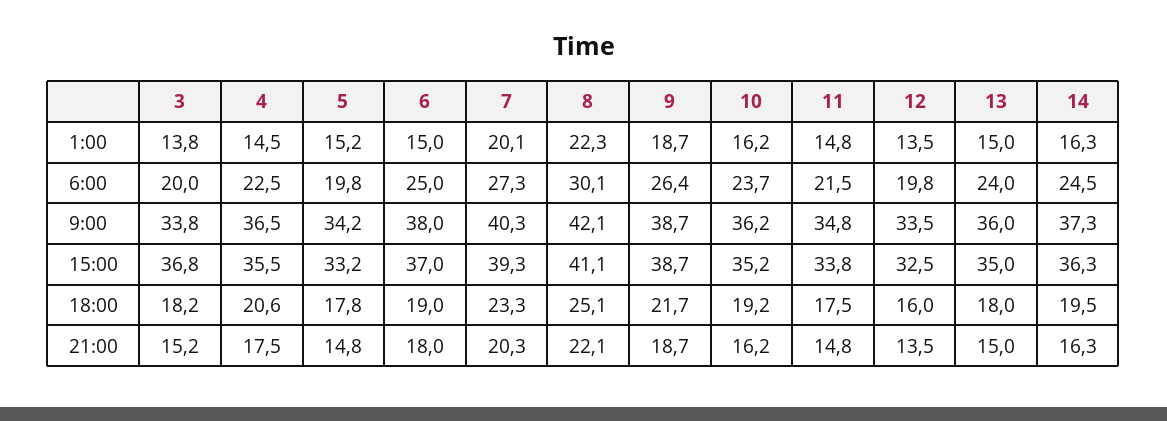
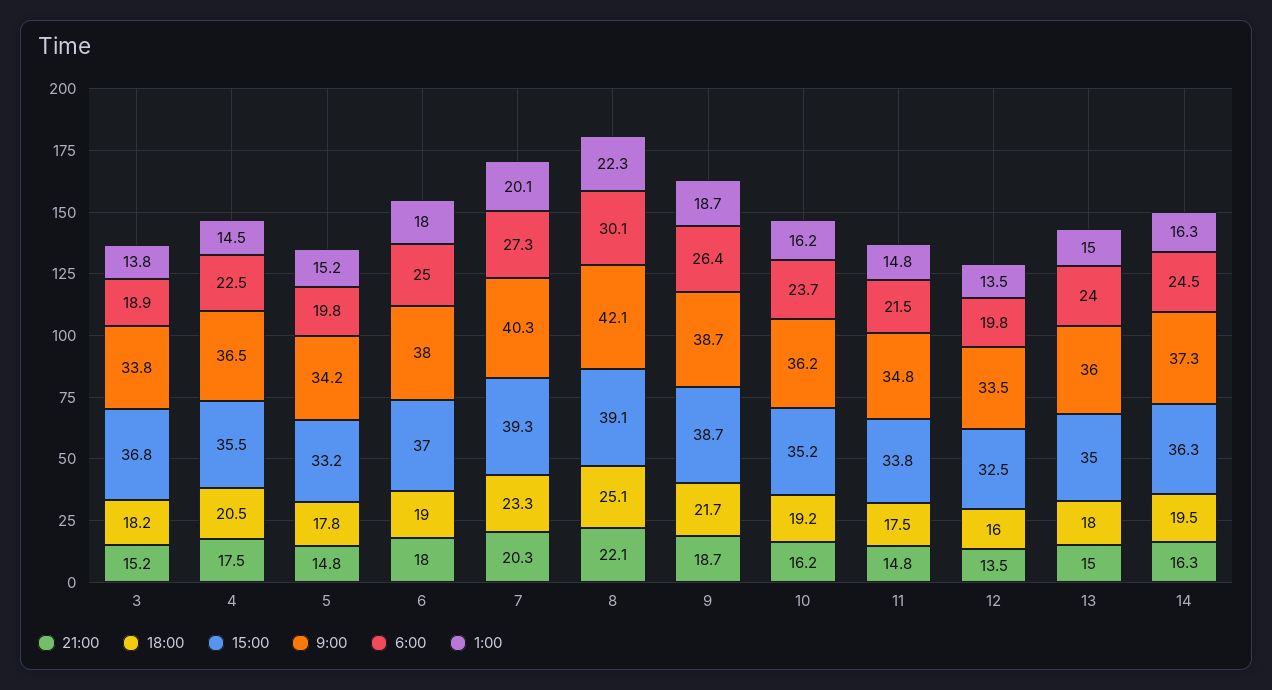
1:00, 6: 15 -> 18
6:00, 3: 20 -> 18.9
15:00, 8: 41.1 -> 39.1
18:00, 4: 20.6 -> 20.5

